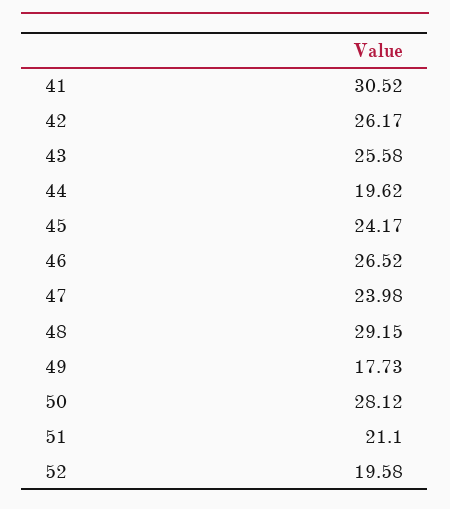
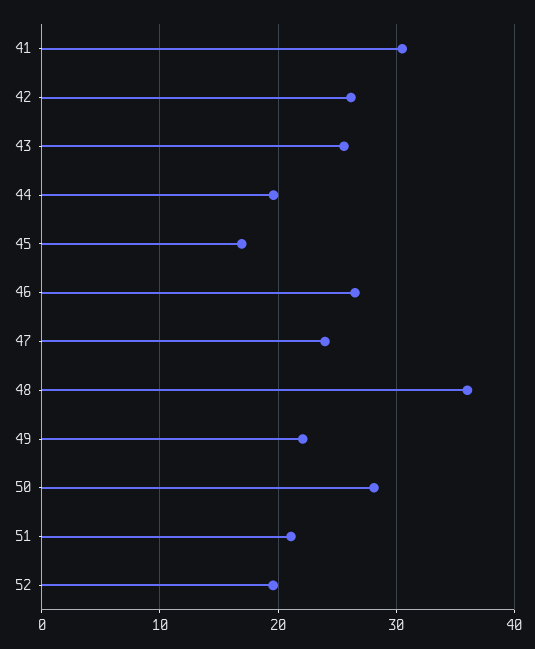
45: 24.17 -> 17
48: 29.15 -> 36
49: 17.73 -> 22

